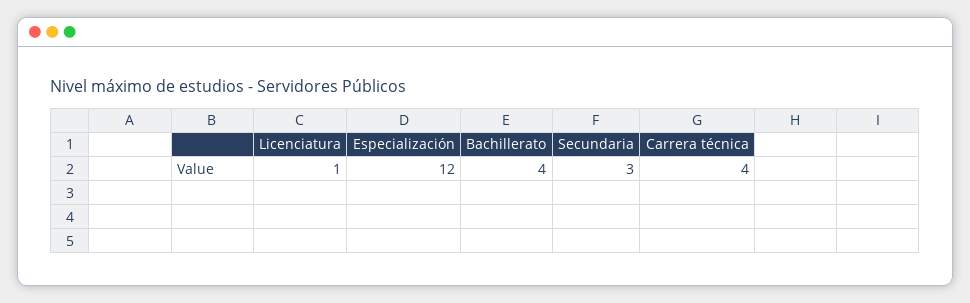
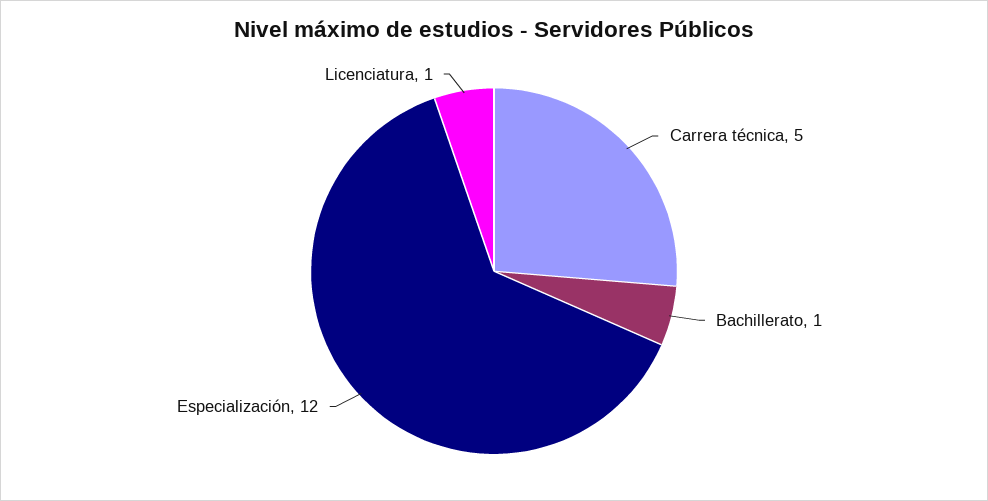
Bachillerato: 4 -> 1
Secundaria: 3 -> none
Carrera técnica: 4 -> 5

